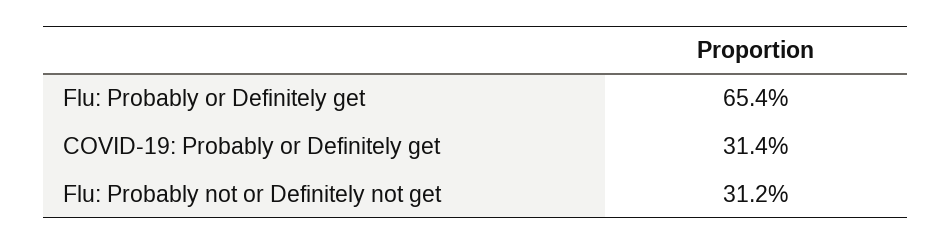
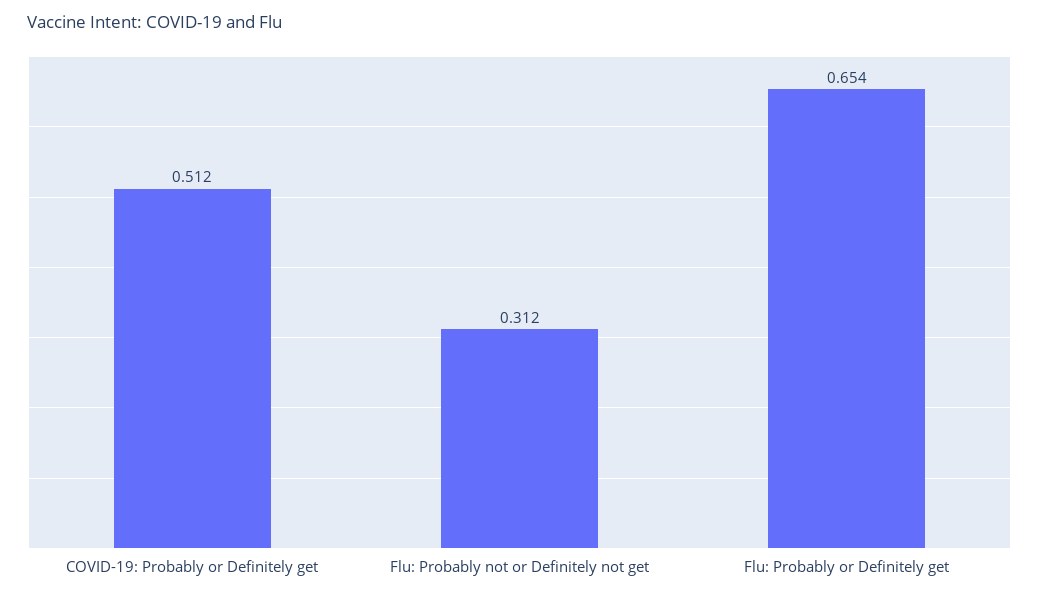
COVID-19: Probably or Definitely get: 0.314 -> 0.512

